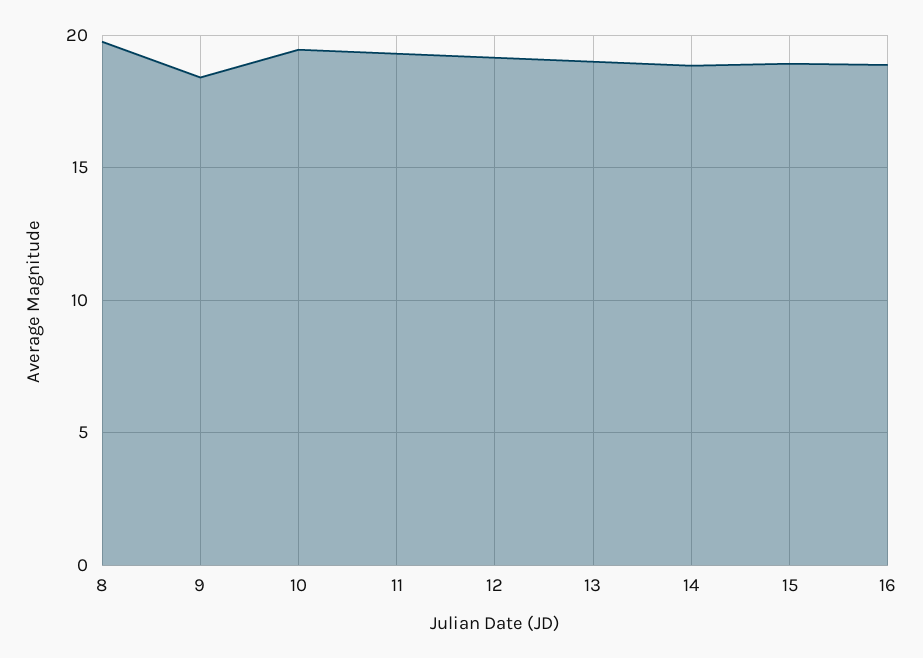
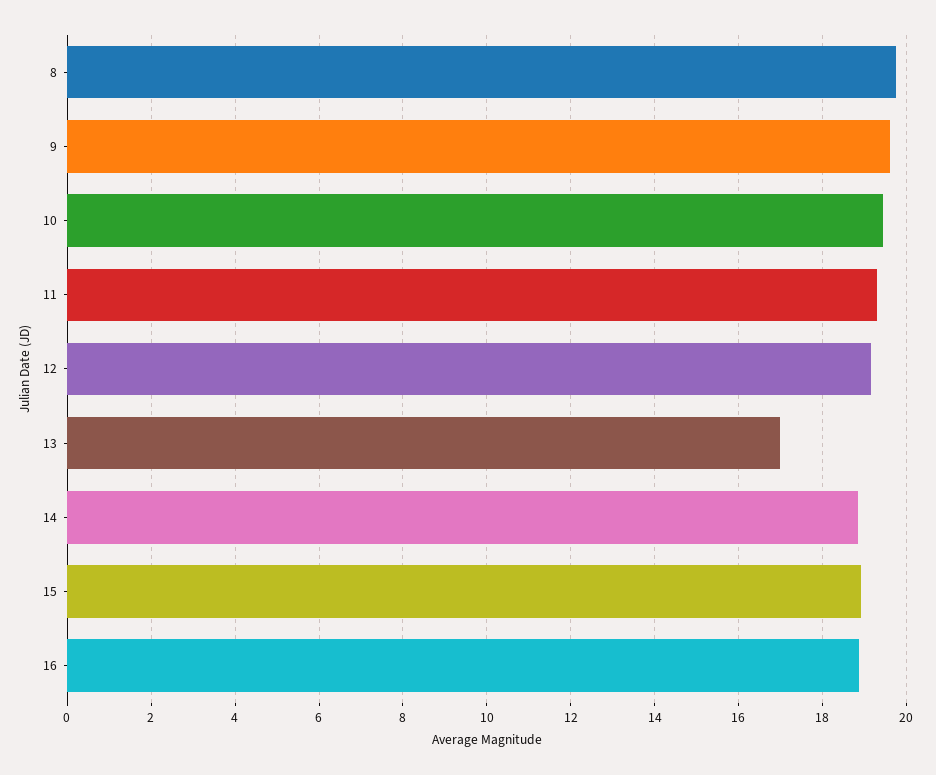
9: 18.5 -> 19.6
13: 19 -> 17

